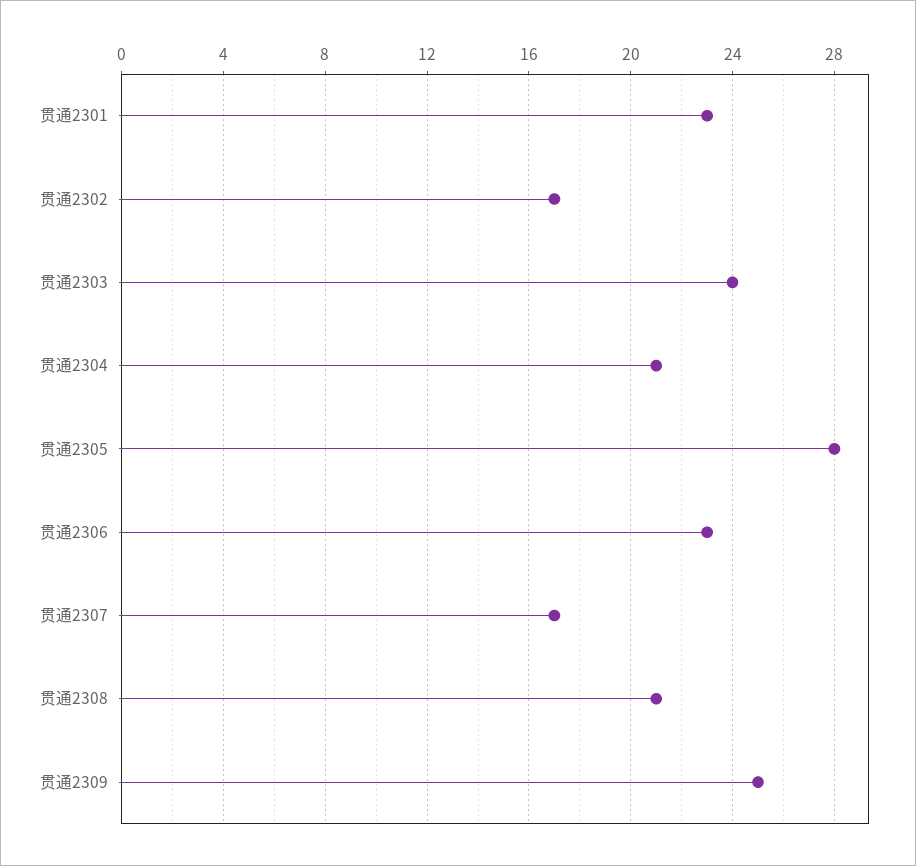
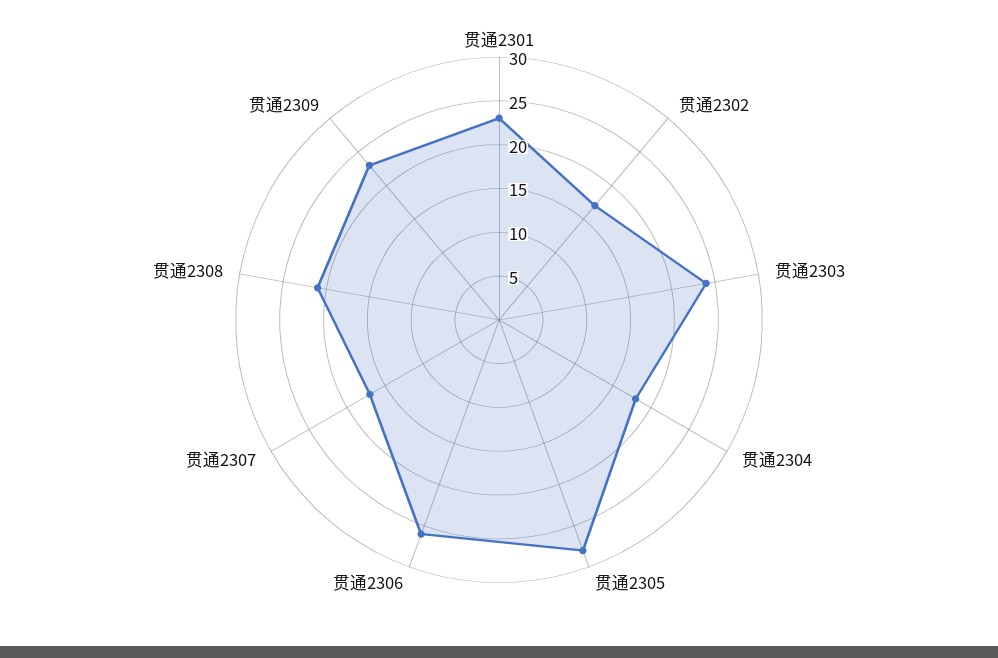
贯通2304: 21 -> 18
贯通2306: 23 -> 26
贯通2309: 25 -> 23

